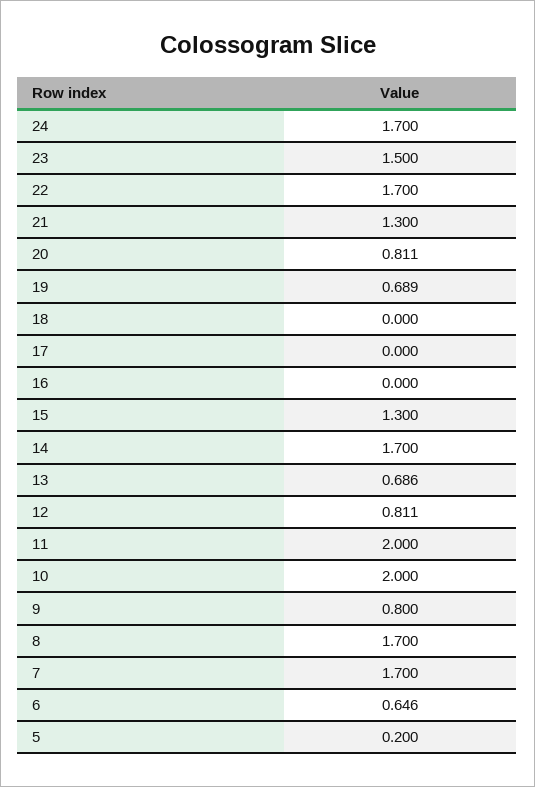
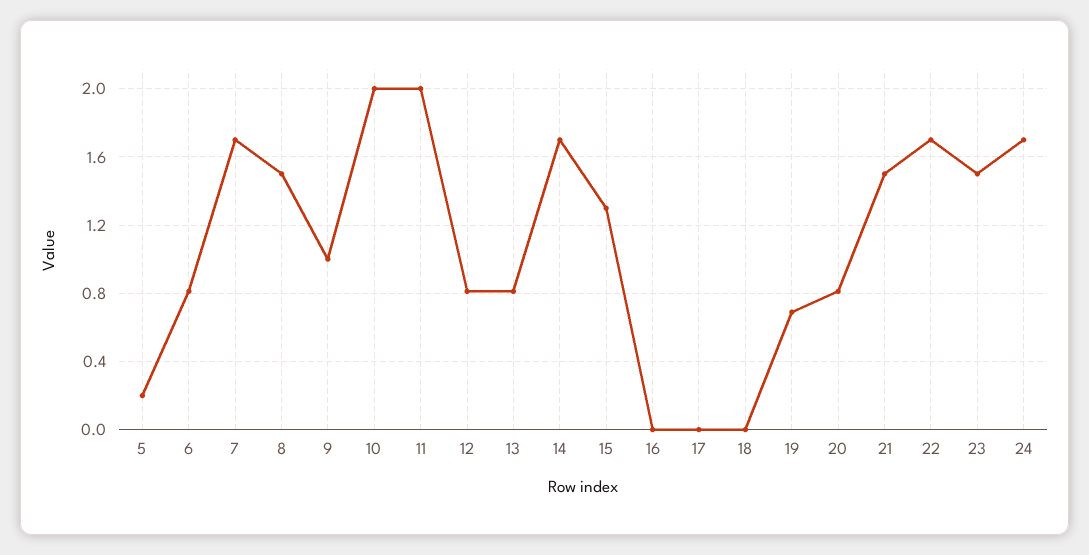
21: 1.3 -> 1.5
13: 0.686 -> 0.8
9: 0.8 -> 1
8: 1.7 -> 1.5
6: 0.646 -> 0.8

